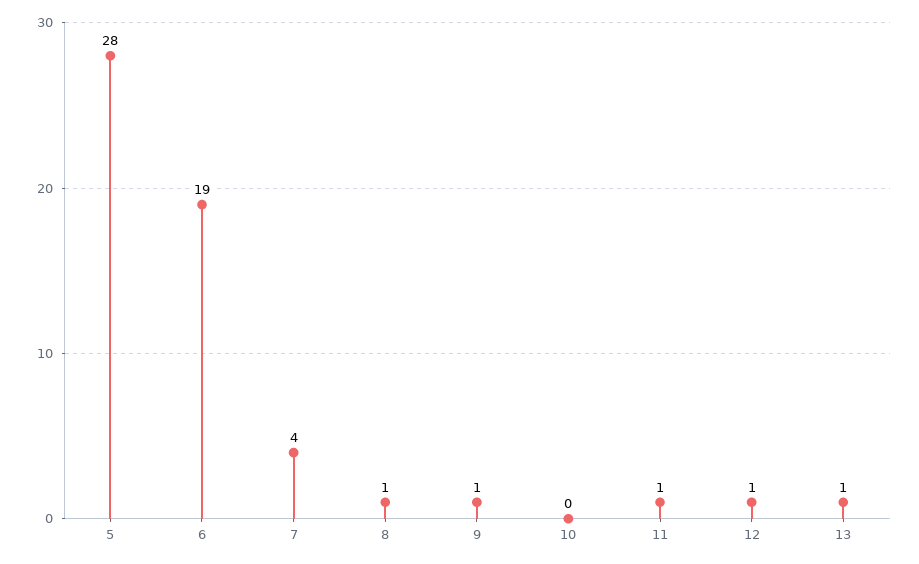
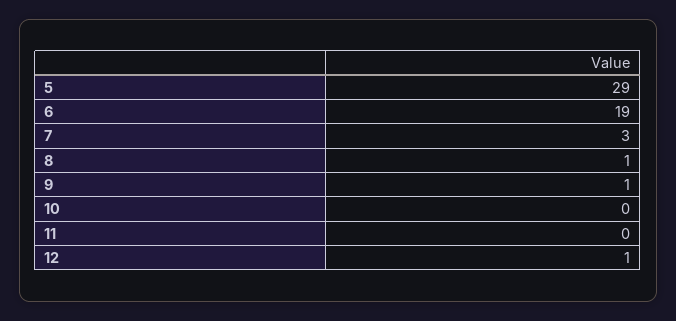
5: 28 -> 29
7: 4 -> 3
11: 1 -> 0
13: 1 -> none

